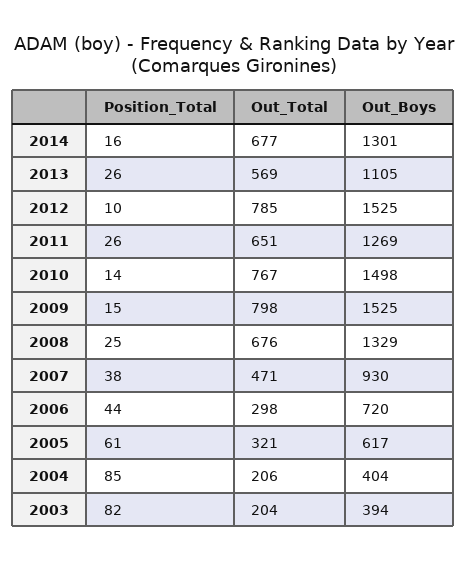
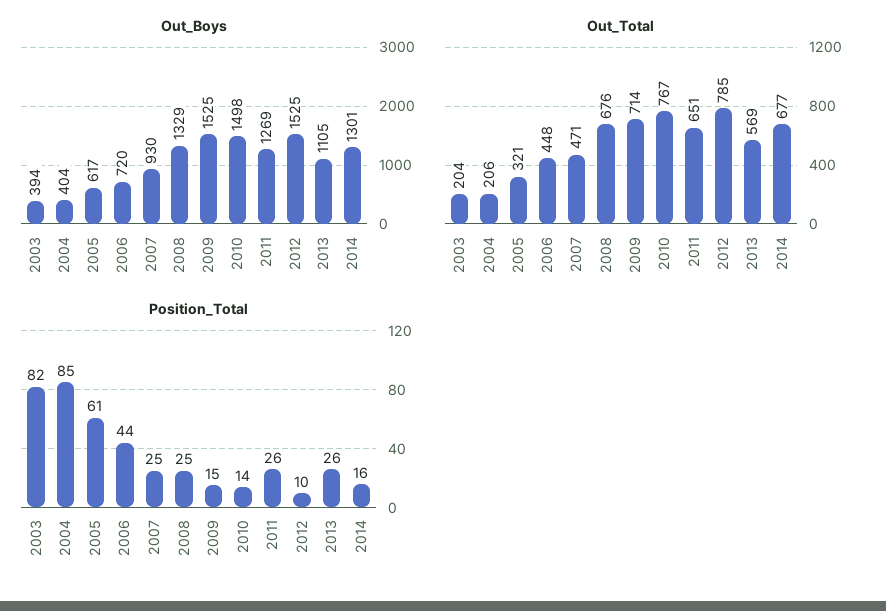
Out_Total, 2009: 798 -> 714
Position_Total, 2007: 38 -> 25
Out_Total, 2006: 298 -> 448

